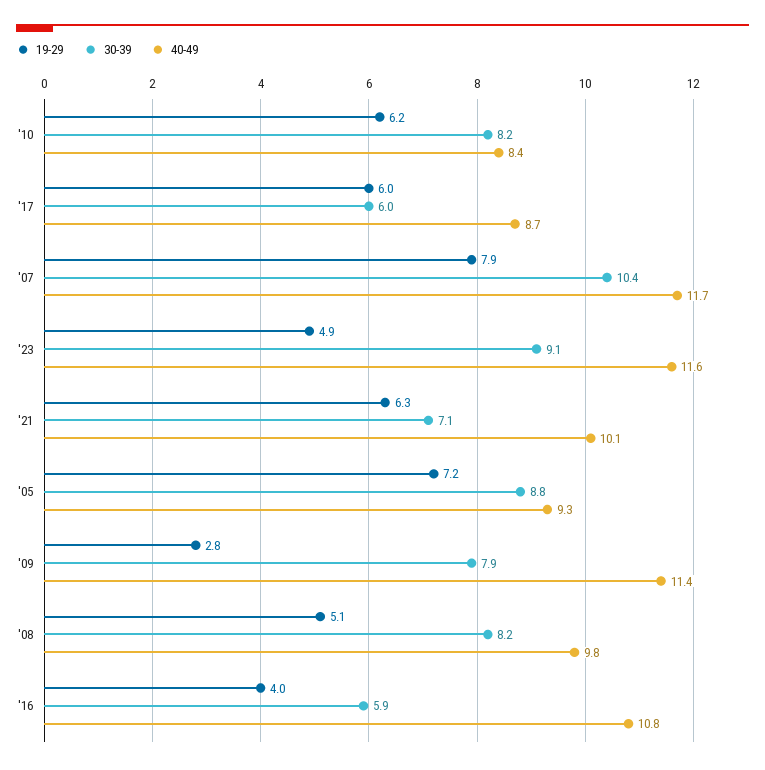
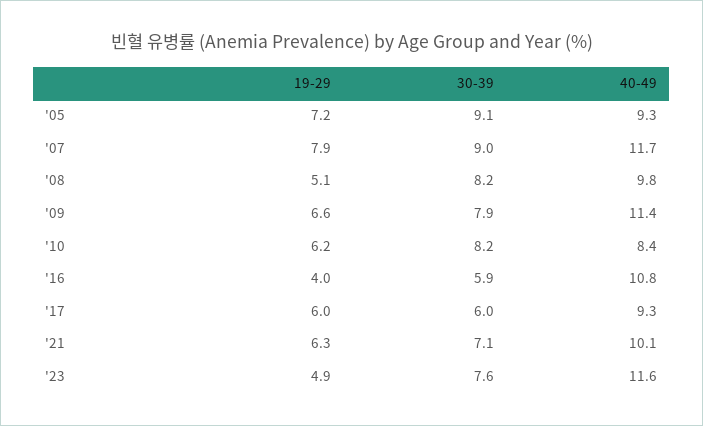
40-49, '17: 8.7 -> 9.3
30-39, '07: 10.4 -> 9
30-39, '23: 9.1 -> 7.6
30-39, '05: 8.8 -> 9.1
19-29, '09: 2.8 -> 6.6

